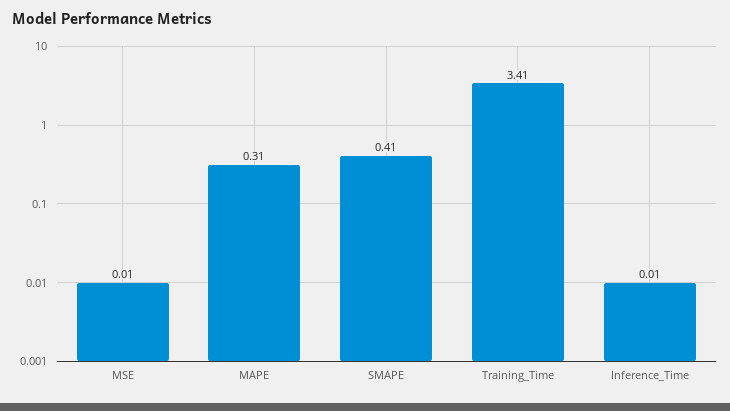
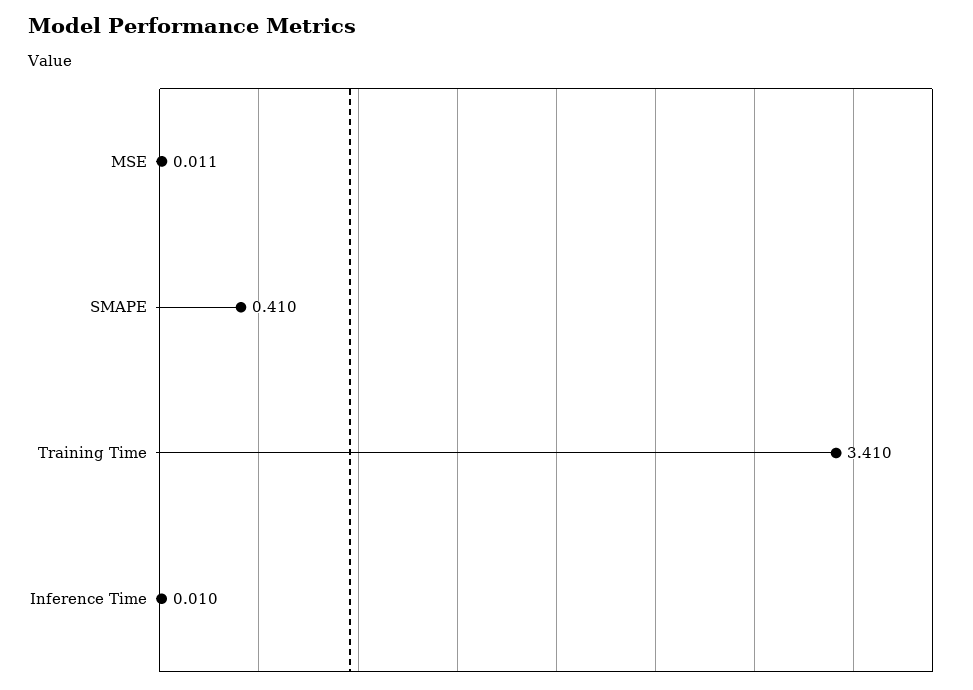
MAPE: 0.31 -> none

